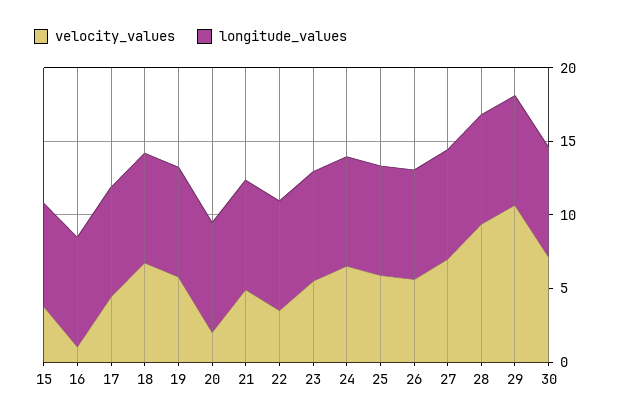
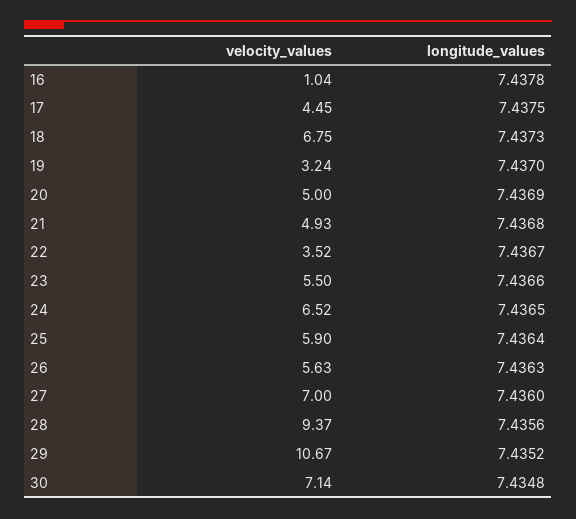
velocity_values, 15: 4 -> none
longitude_values, 15: 7 -> none
velocity_values, 19: 6 -> 3.24
velocity_values, 20: 2 -> 5

